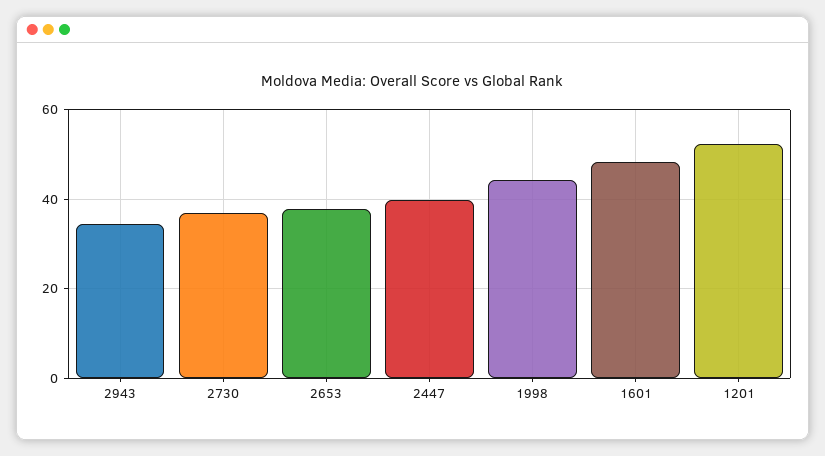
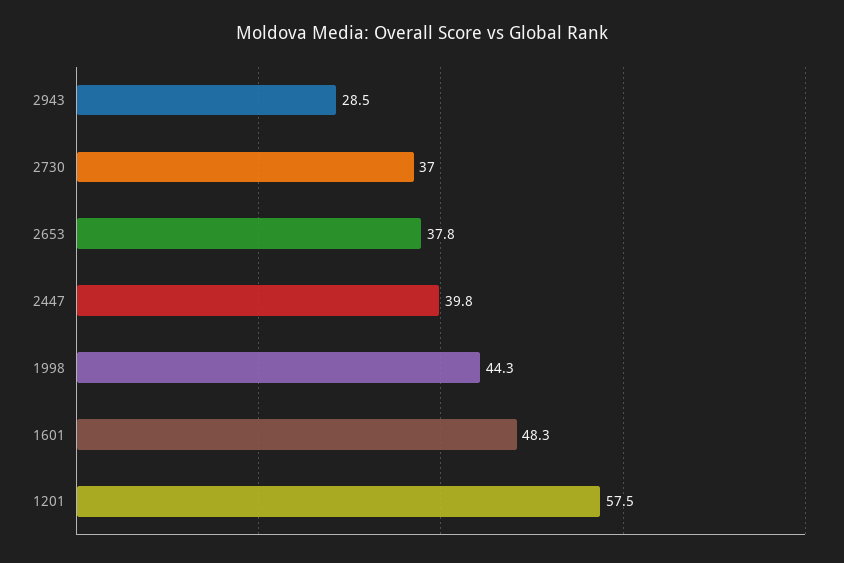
2943: 34 -> 28.5
1201: 52 -> 57.5

